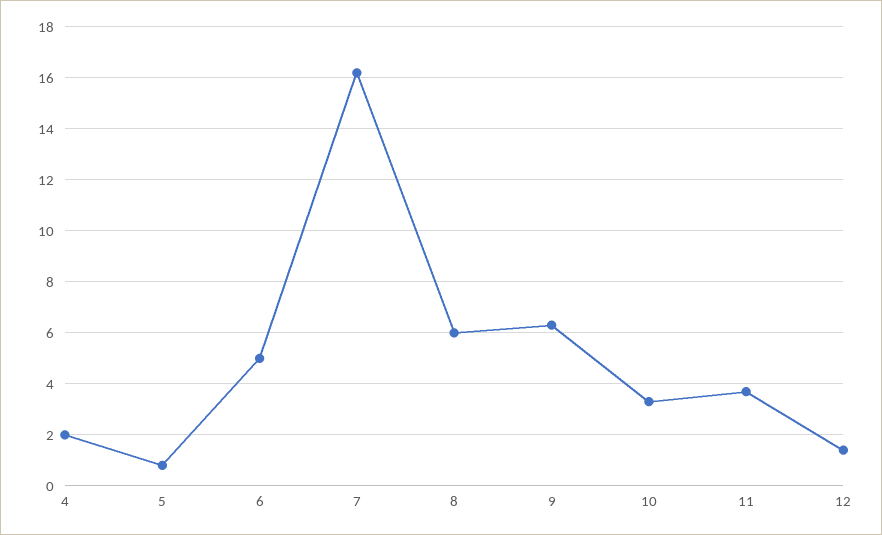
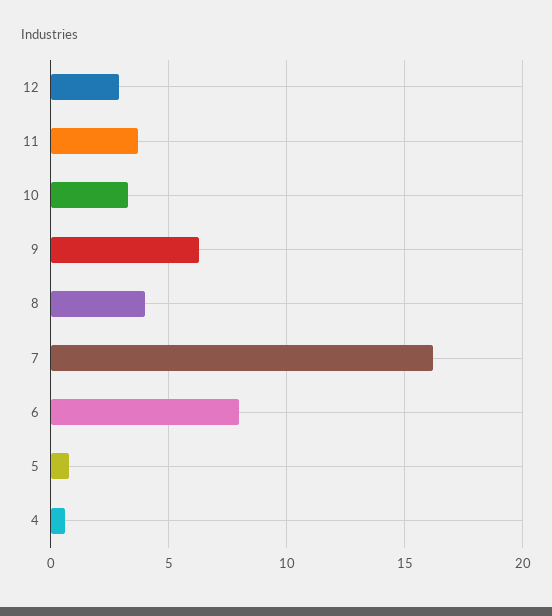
4: 2 -> 0.5
6: 5 -> 8
8: 6 -> 4
12: 1.5 -> 3

